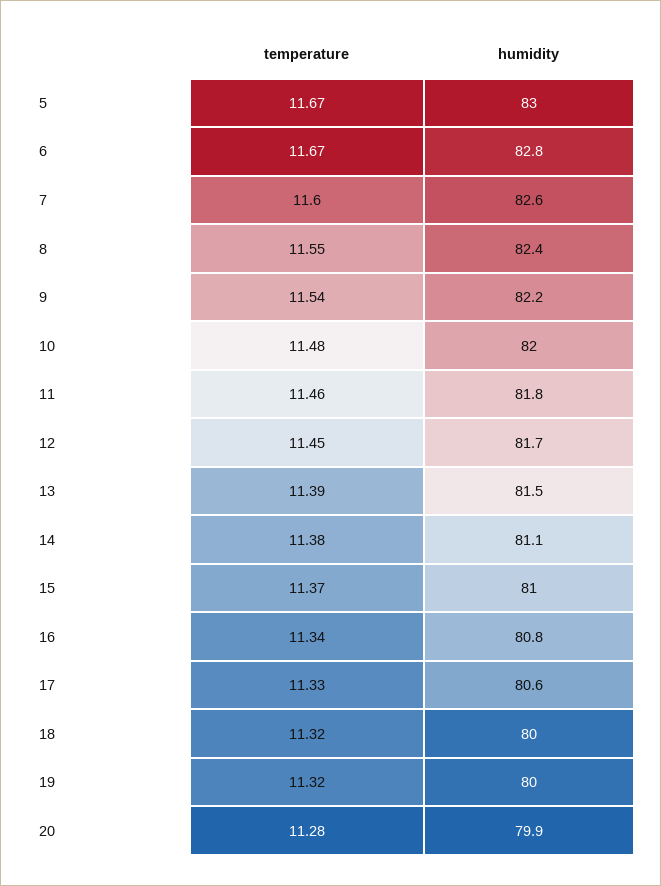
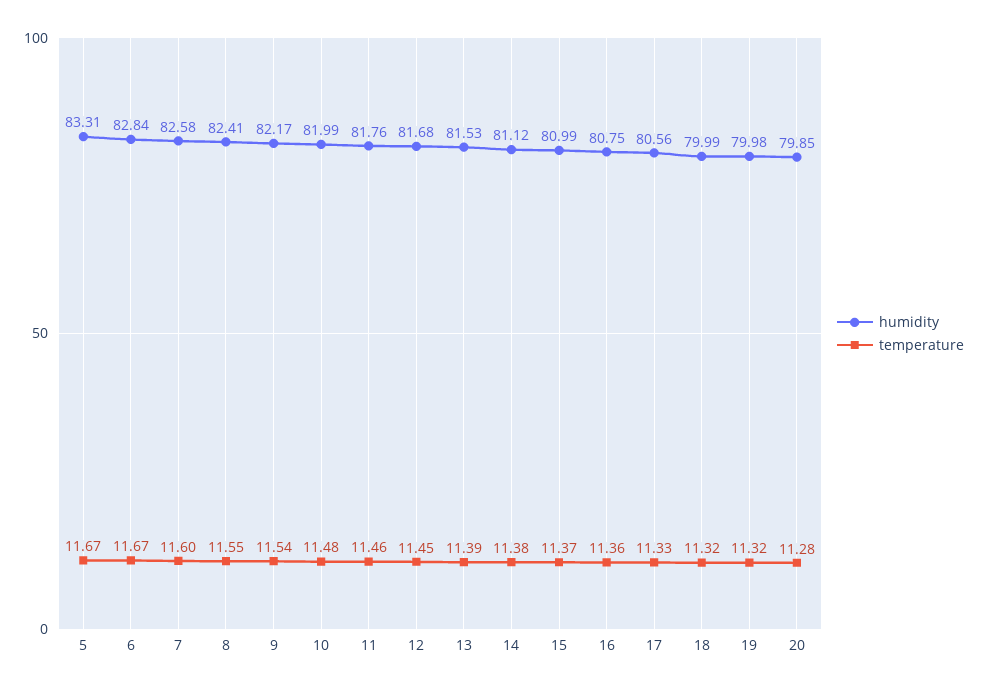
humidity, 5: 83 -> 83.31
temperature, 16: 11.34 -> 11.36

